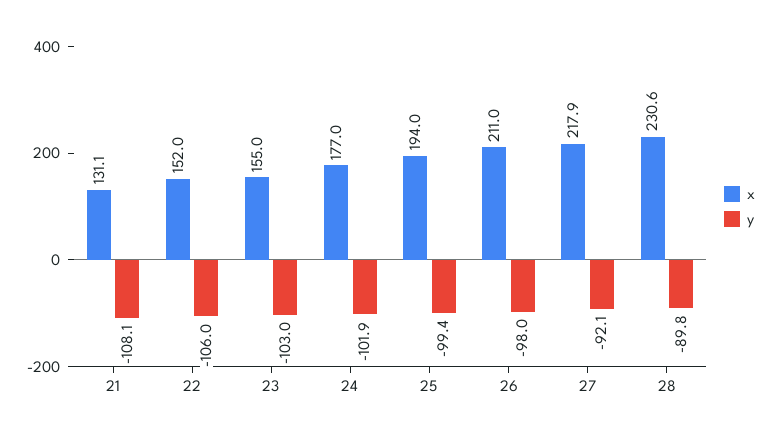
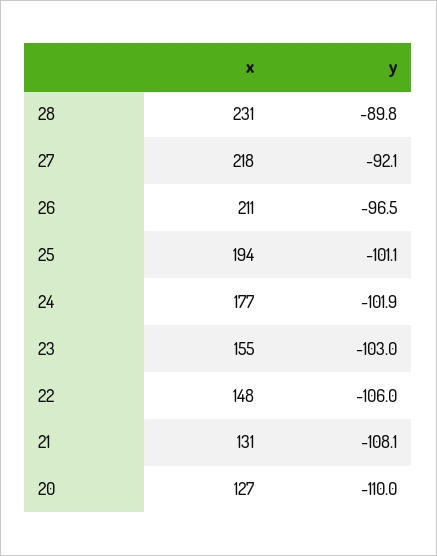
x, 22: 152 -> 148
y, 25: -99.4 -> -101.1
y, 26: -98 -> -96.5
x, 20: none -> 127
y, 20: none -> -110

